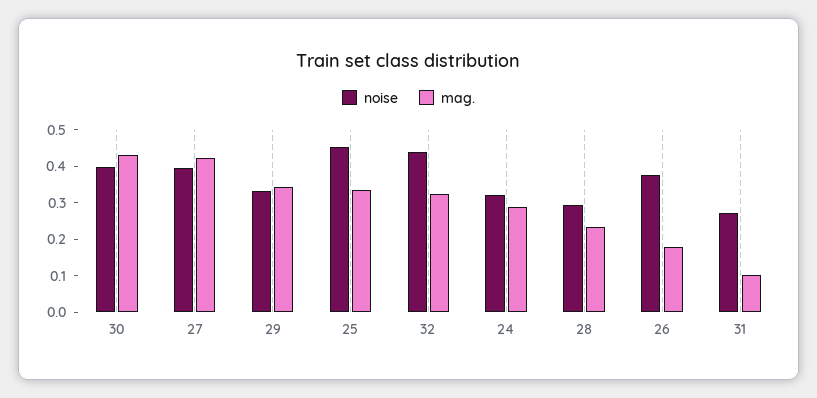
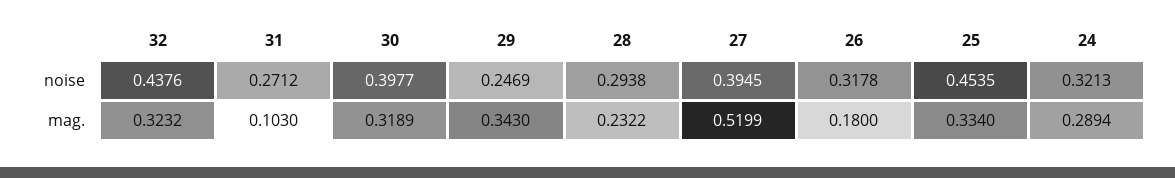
mag., 30: 0.425 -> 0.3189
mag., 27: 0.425 -> 0.5199
noise, 29: 0.325 -> 0.2469
noise, 26: 0.375 -> 0.3178

